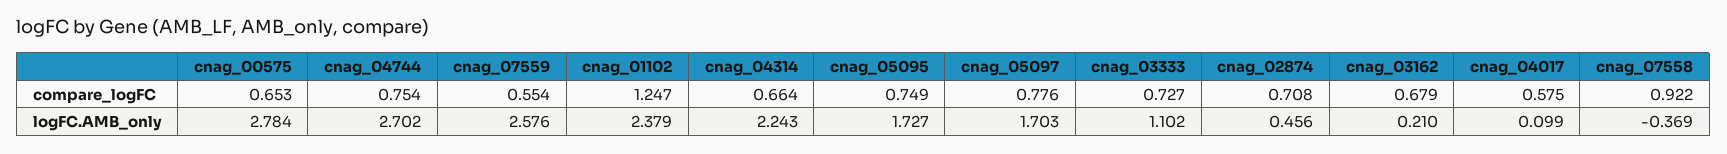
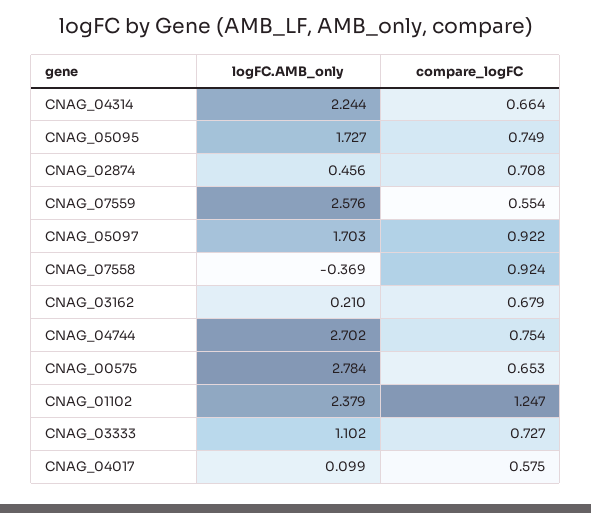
cnag_05097, compare_logFC: 0.776 -> 0.922
cnag_07558, compare_logFC: 0.922 -> 0.924
cnag_04314, logFC.AMB_only: 2.243 -> 2.244

